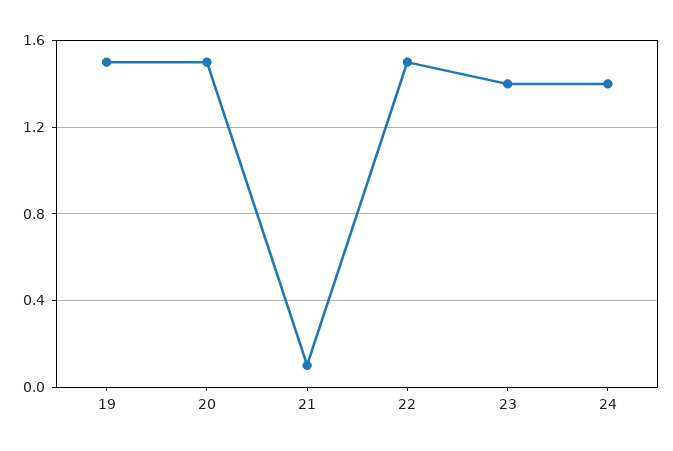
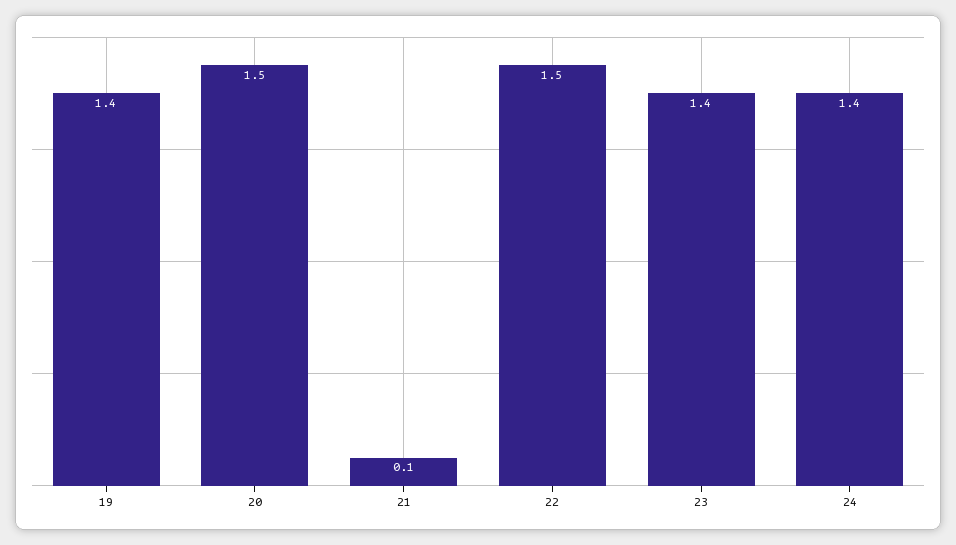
19: 1.5 -> 1.4

